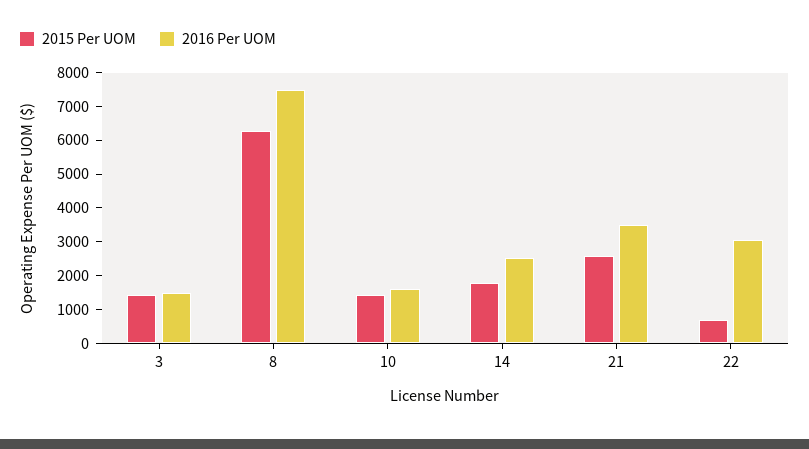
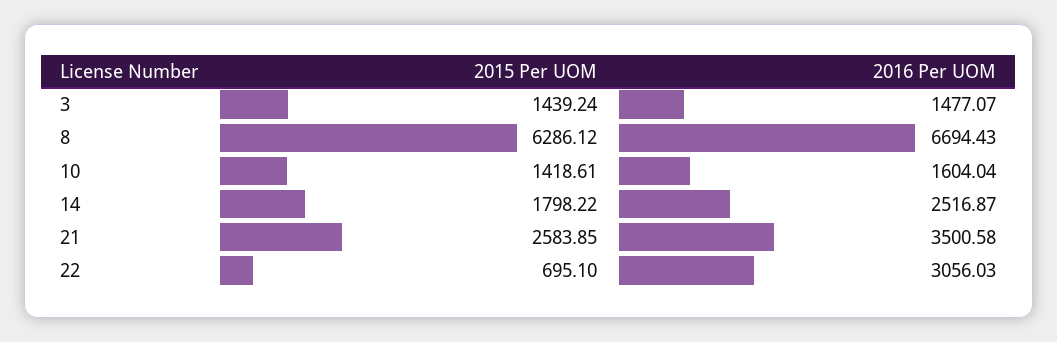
2016 Per UOM, 8: 7500 -> 6694.43

